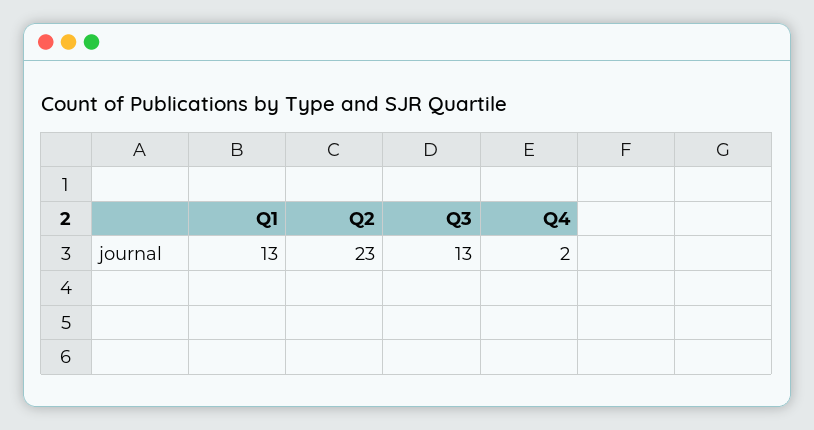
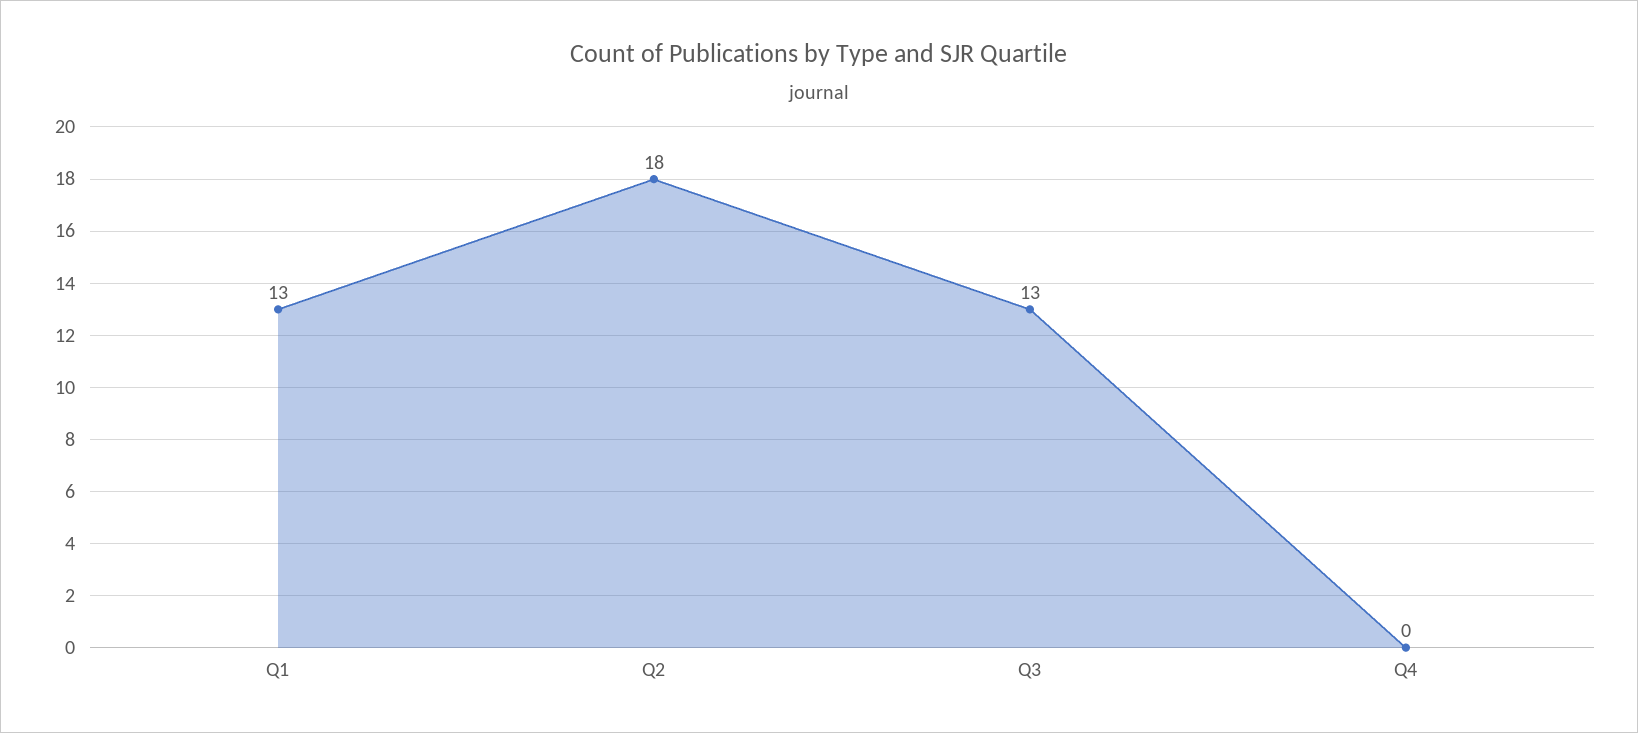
Q2: 23 -> 18
Q4: 2 -> 0

